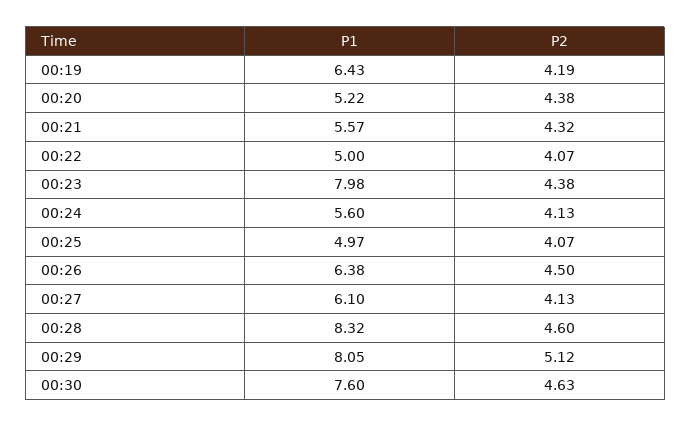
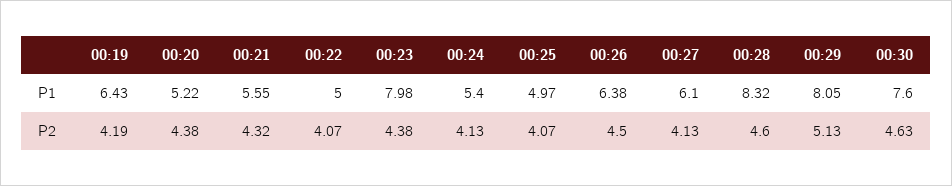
P1, 00:21: 5.57 -> 5.55
P1, 00:24: 5.6 -> 5.4
P2, 00:29: 5.12 -> 5.13

